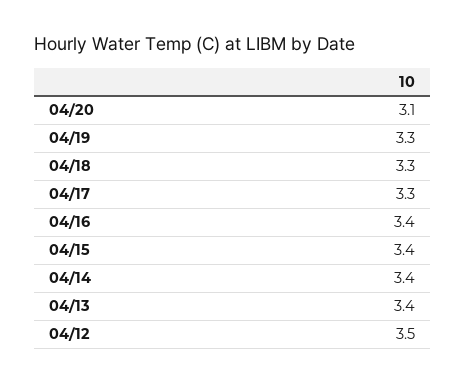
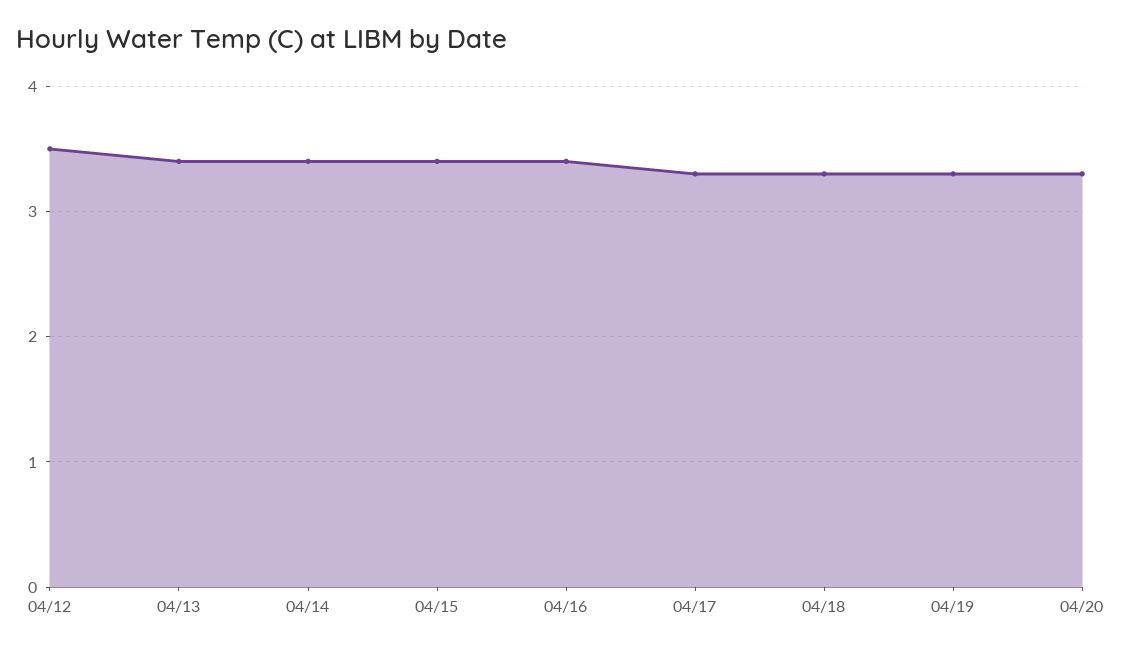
04/20: 3.1 -> 3.3

